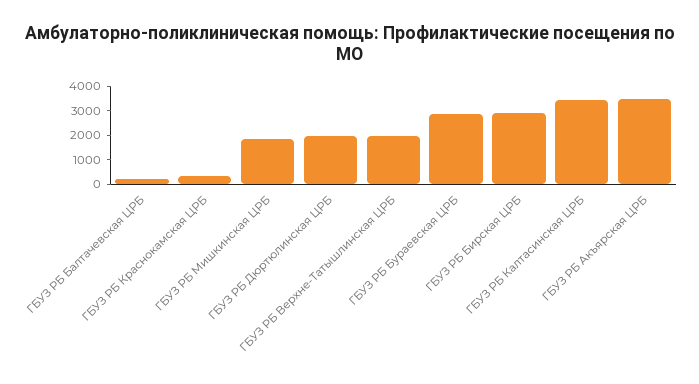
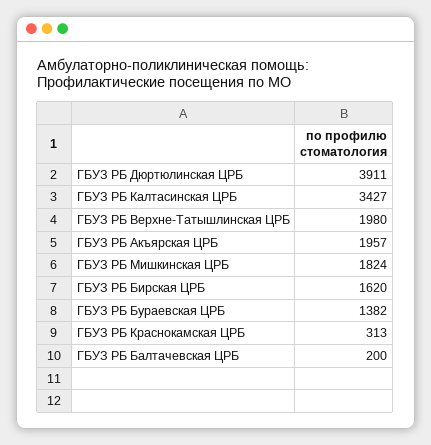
ГБУЗ РБ Дюртюлинская ЦРБ: 2000 -> 3911
ГБУЗ РБ Бураевская ЦРБ: 3000 -> 1382
ГБУЗ РБ Бирская ЦРБ: 3000 -> 1620
ГБУЗ РБ Акъярская ЦРБ: 3500 -> 1957

